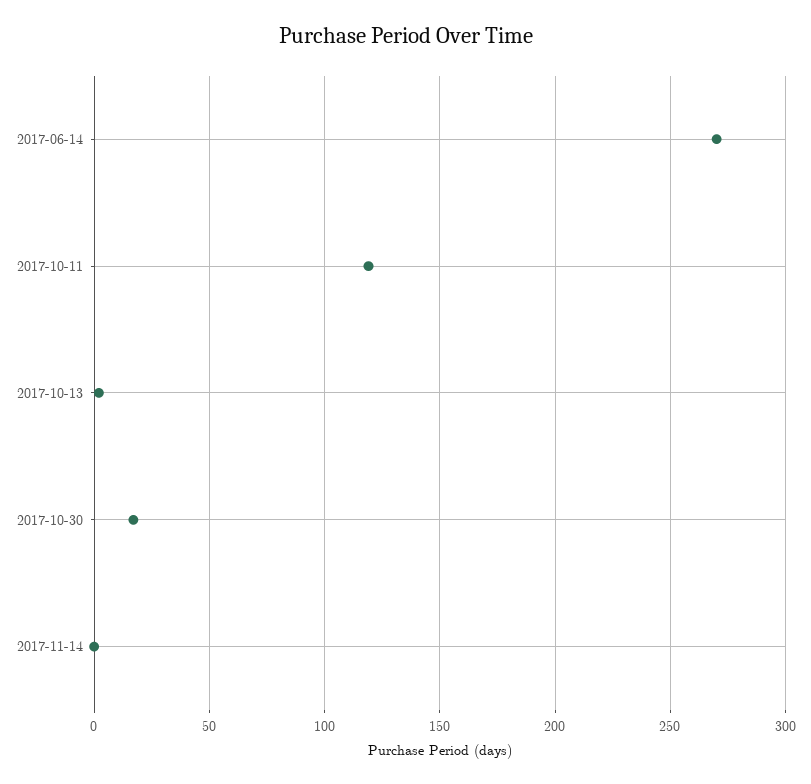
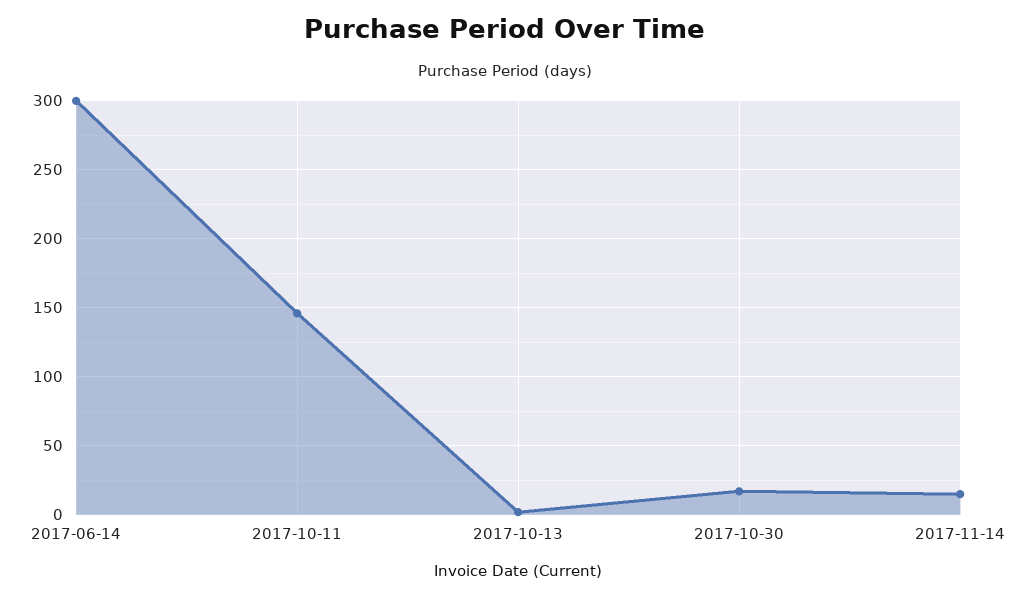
2017-06-14: 270 -> 300
2017-10-11: 120 -> 145
2017-11-14: 0 -> 15

